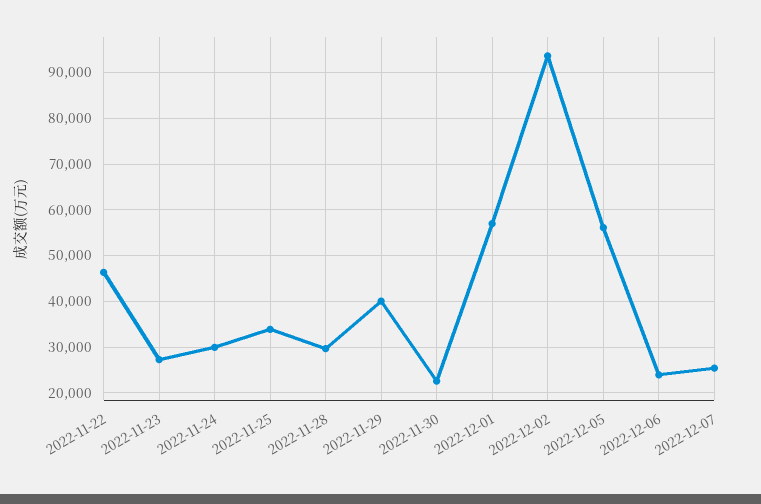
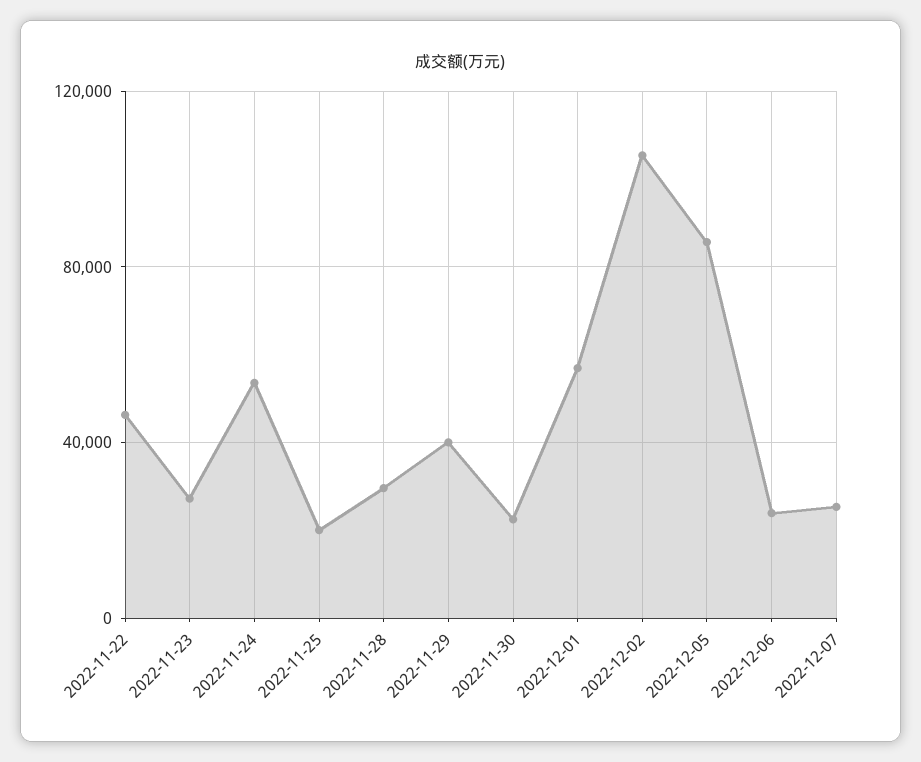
2022-11-24: 30000 -> 55000
2022-11-25: 34000 -> 20000
2022-12-02: 94000 -> 105000
2022-12-05: 56000 -> 85000

